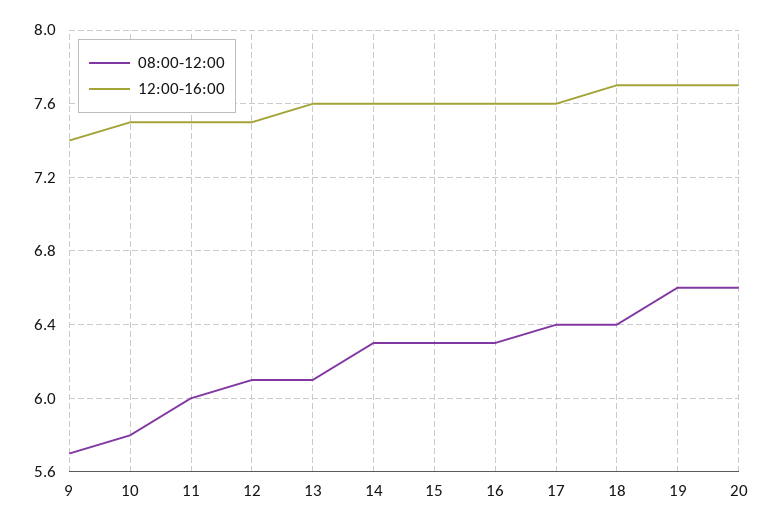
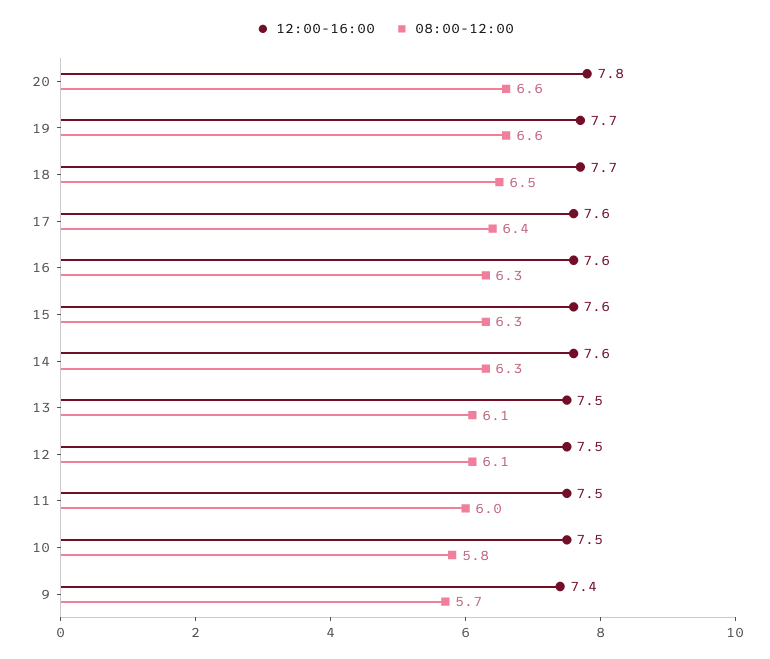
12:00-16:00, 13: 7.6 -> 7.5
08:00-12:00, 18: 6.4 -> 6.5
12:00-16:00, 20: 7.7 -> 7.8

